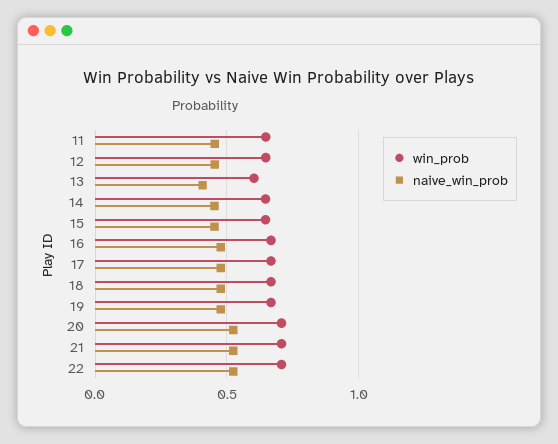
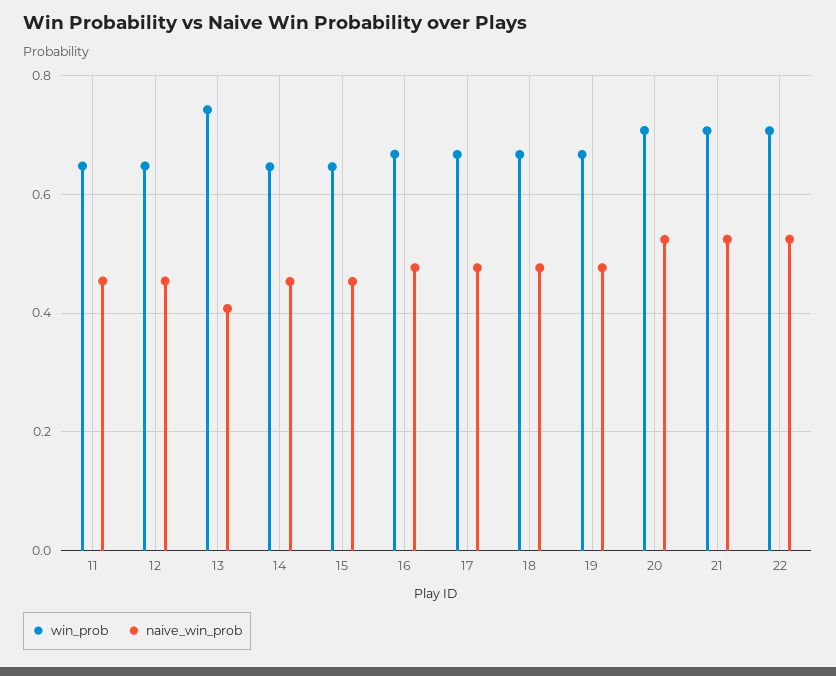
win_prob, 13: 0.6 -> 0.74

